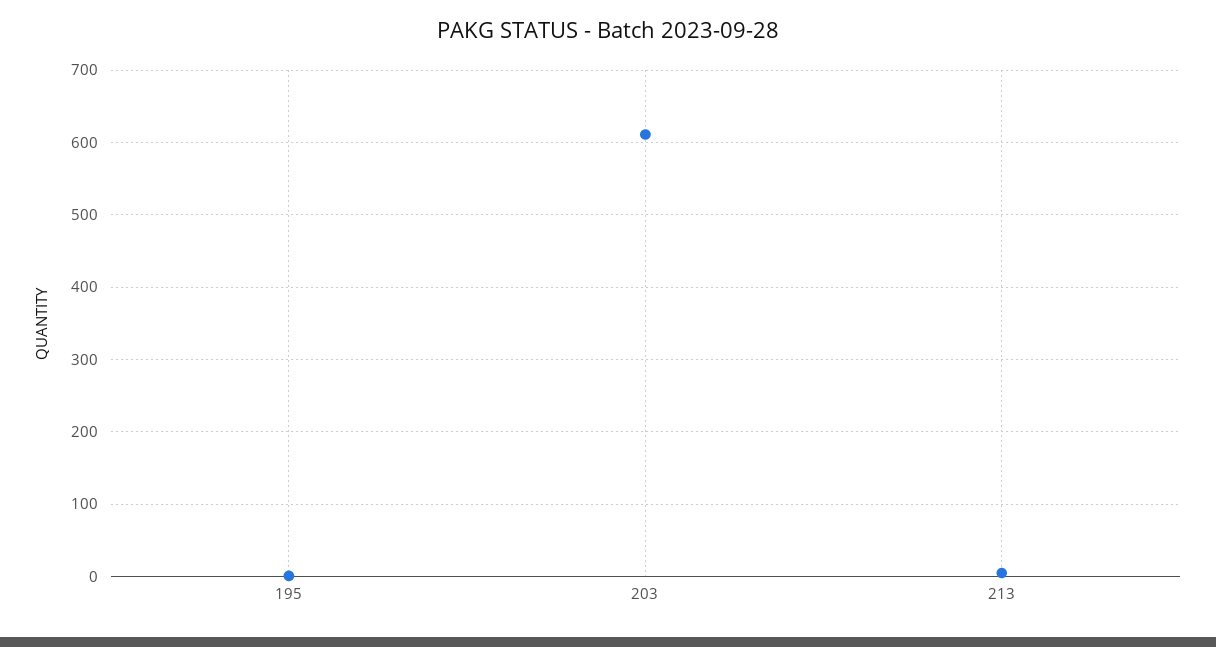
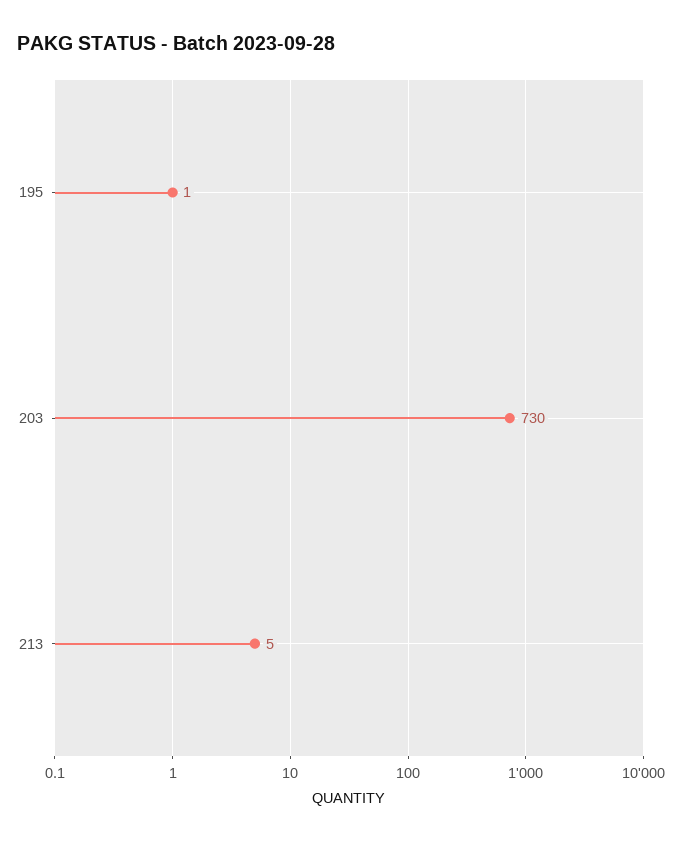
203: 610 -> 730

